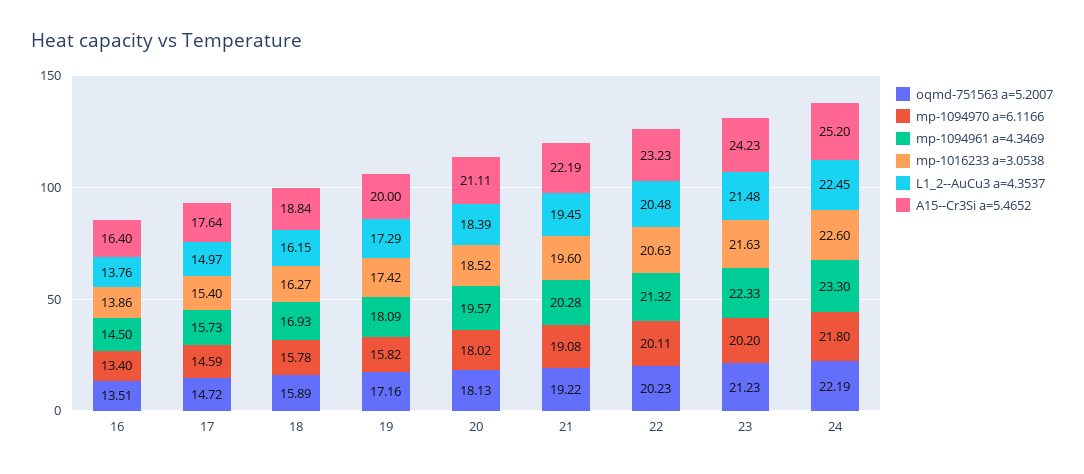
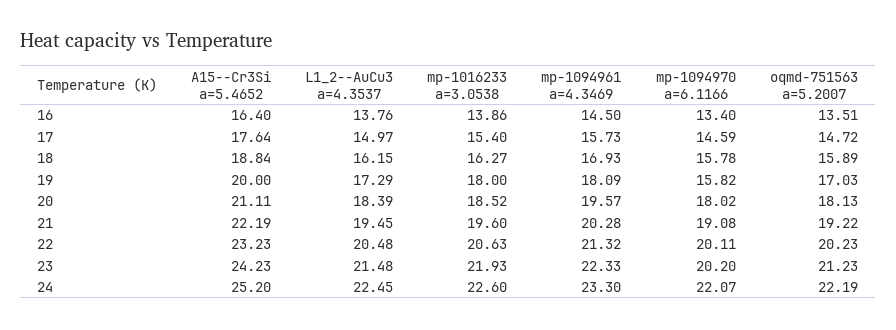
oqmd-751563 a=5.2007, 19: 17.16 -> 17.03
mp-1016233 a=3.0538, 19: 17.42 -> 18
mp-1016233 a=3.0538, 23: 21.63 -> 21.93
mp-1094970 a=6.1166, 24: 21.8 -> 22.07

